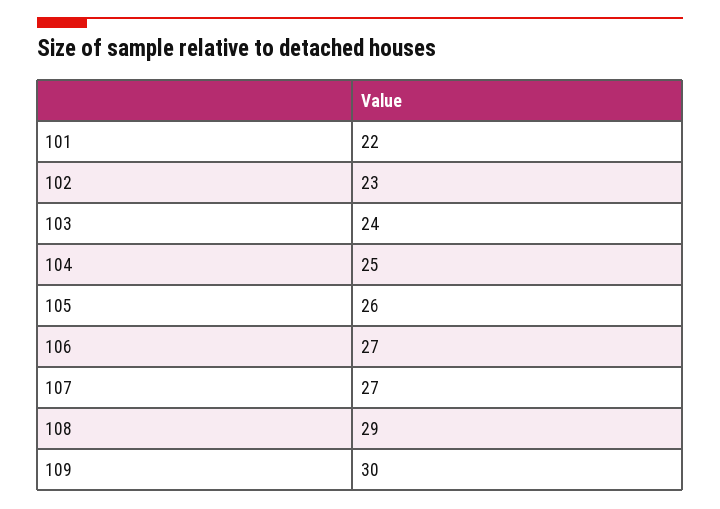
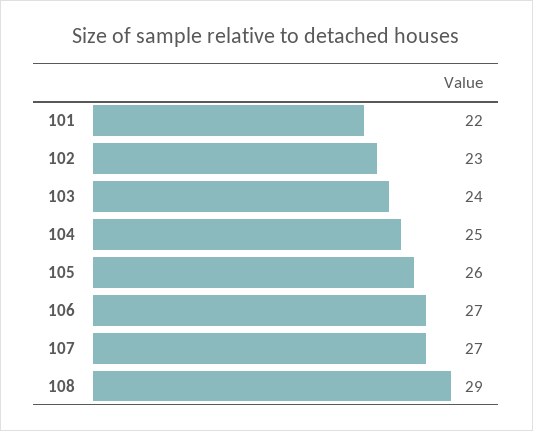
109: 30 -> none

